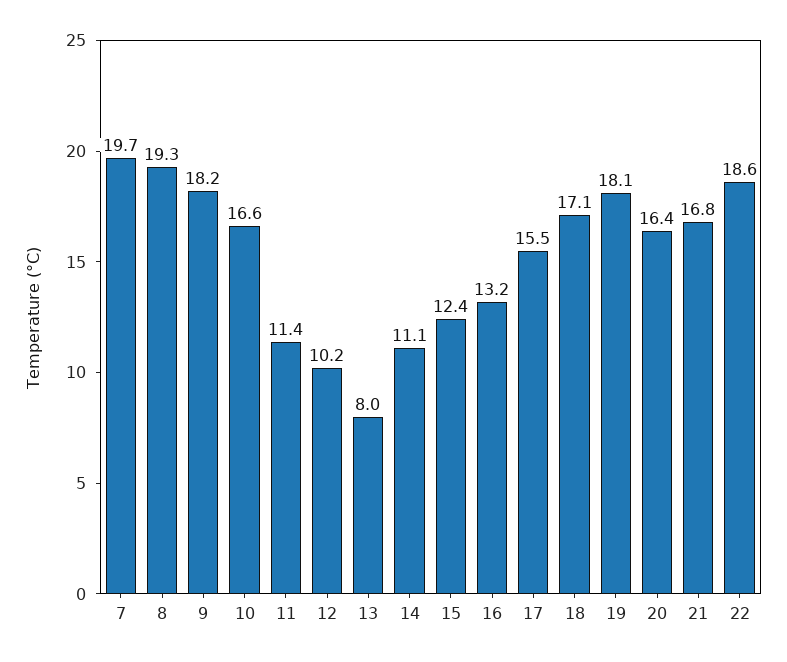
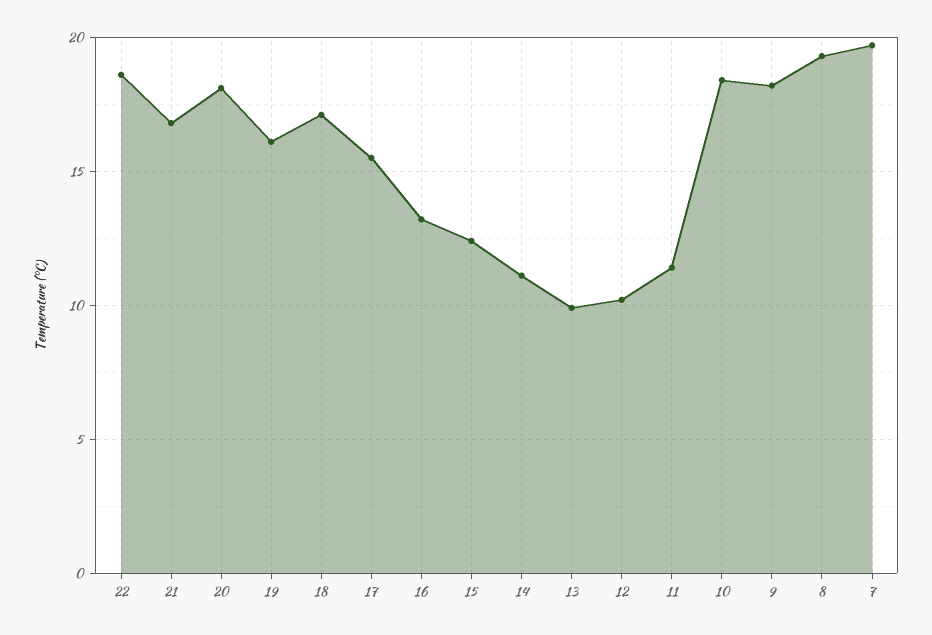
10: 16.6 -> 18.5
13: 8 -> 10
19: 18.1 -> 16
20: 16.4 -> 18

